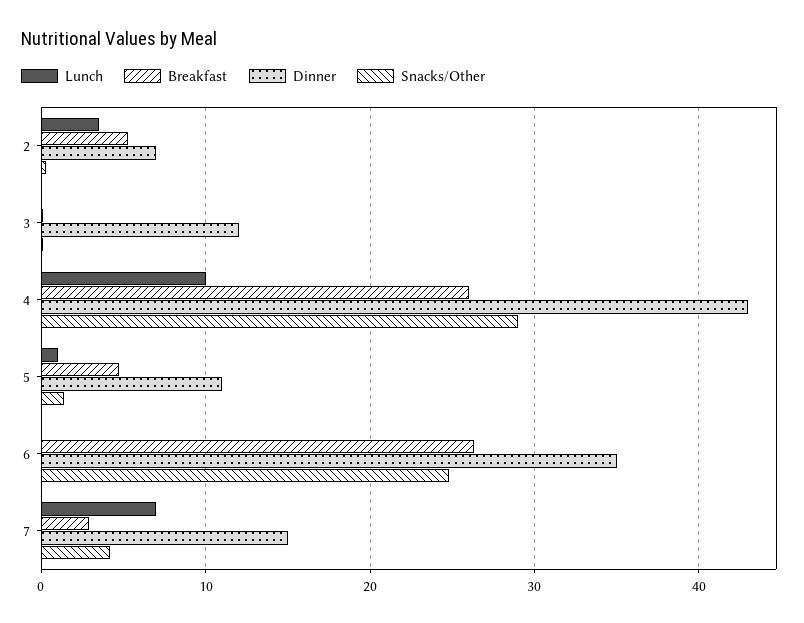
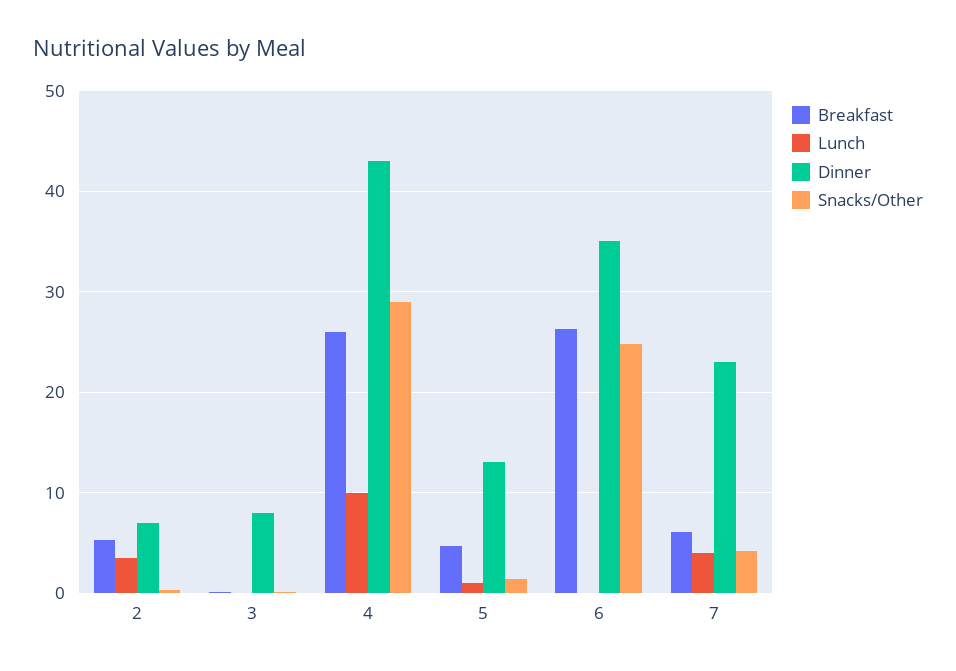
Dinner, 3: 12 -> 8
Dinner, 5: 11 -> 13
Lunch, 7: 7 -> 4
Breakfast, 7: 3 -> 6
Dinner, 7: 15 -> 23

